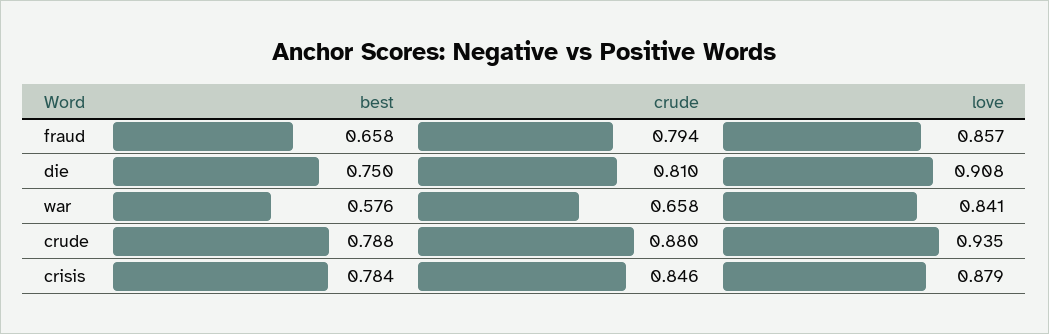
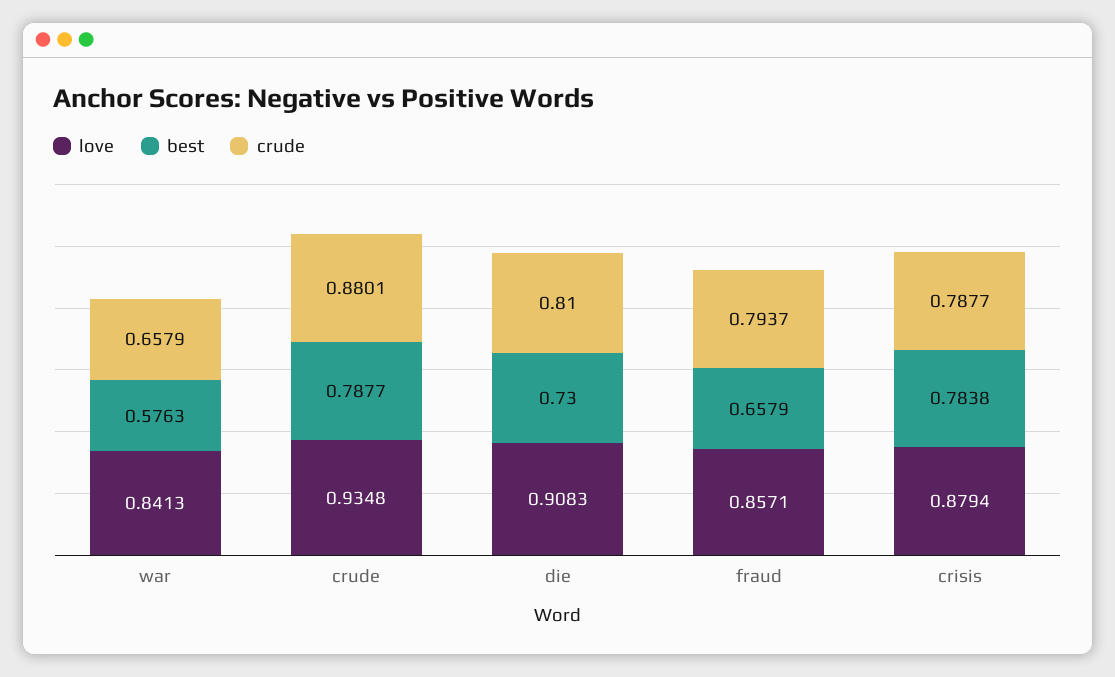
best, die: 0.75 -> 0.73
crude, crisis: 0.846 -> 0.7877

